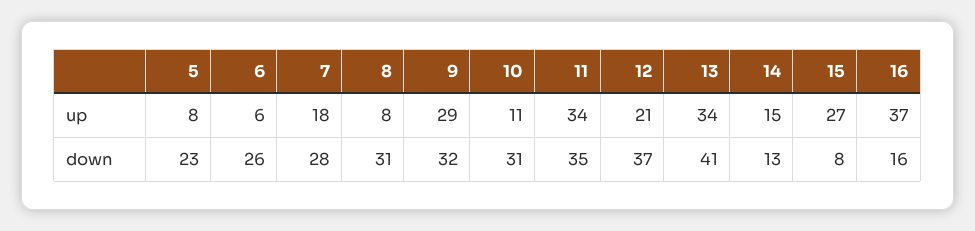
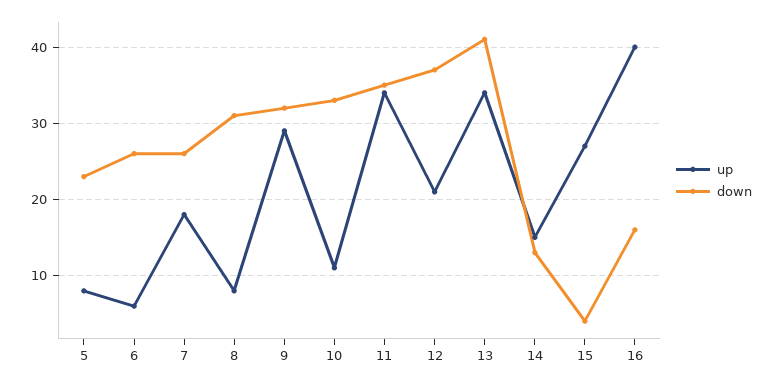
up, 16: 37 -> 40
down, 7: 28 -> 26
down, 10: 31 -> 33
down, 15: 8 -> 4

